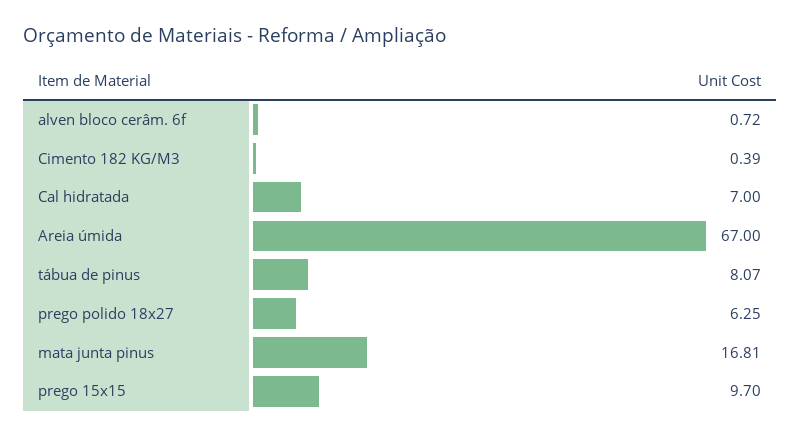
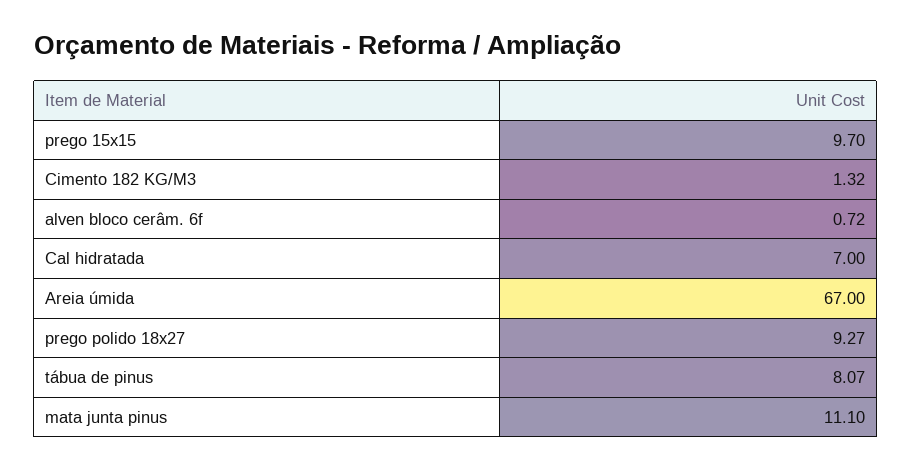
Cimento 182 KG/M3: 0.39 -> 1.32
prego polido 18x27: 6.25 -> 9.27
mata junta pinus: 16.81 -> 11.1

